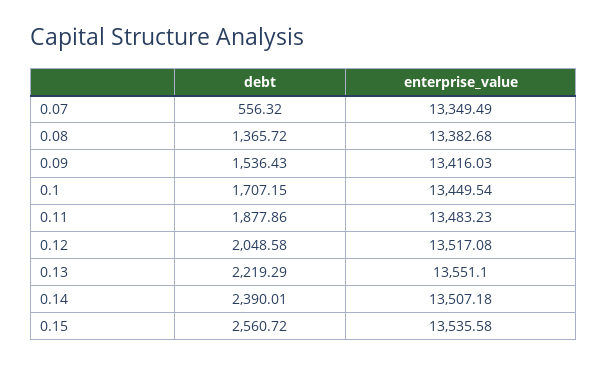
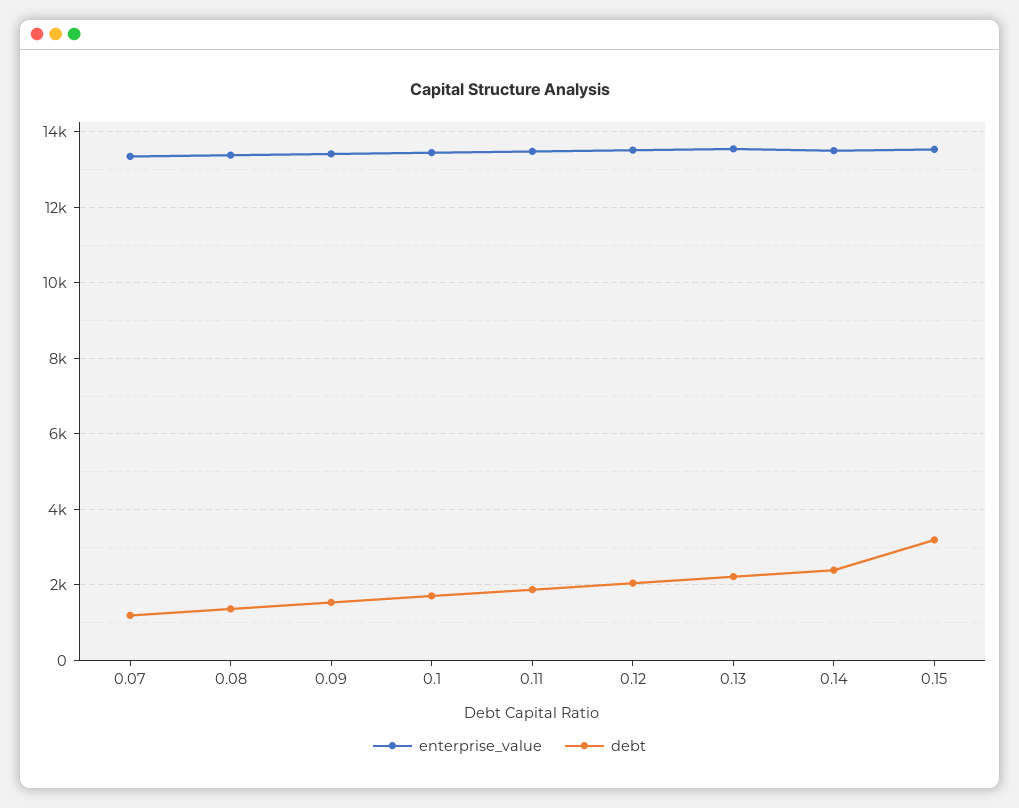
debt, 0.07: 556.32 -> 1200
debt, 0.15: 2560.72 -> 3200

